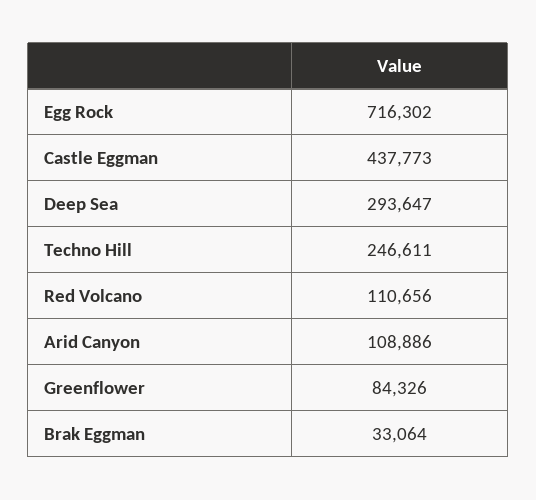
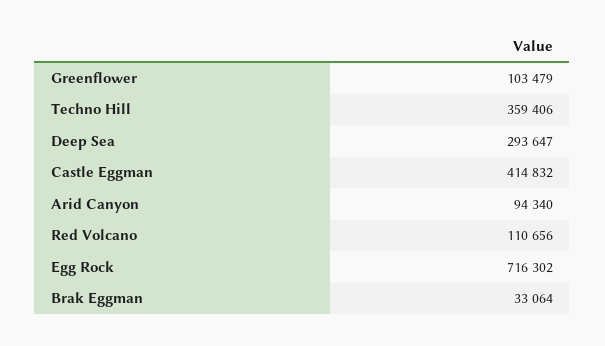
Castle Eggman: 437773 -> 414832
Techno Hill: 246611 -> 359406
Arid Canyon: 108886 -> 94340
Greenflower: 84326 -> 103479

